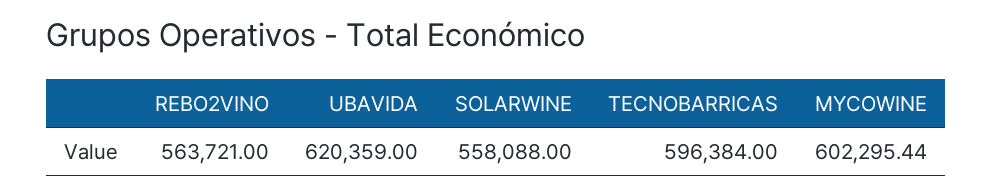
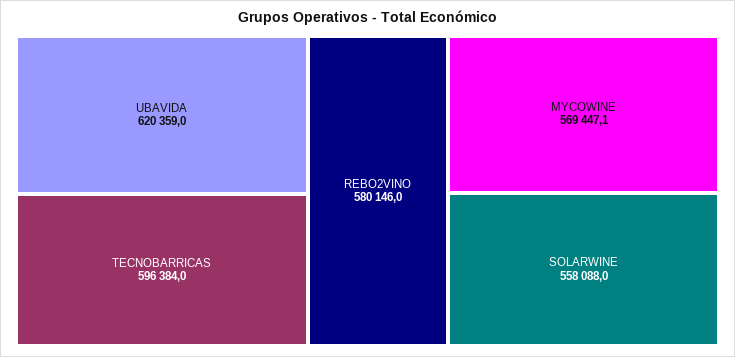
REBO2VINO: 563721 -> 580146
MYCOWINE: 602295.44 -> 569447.1

